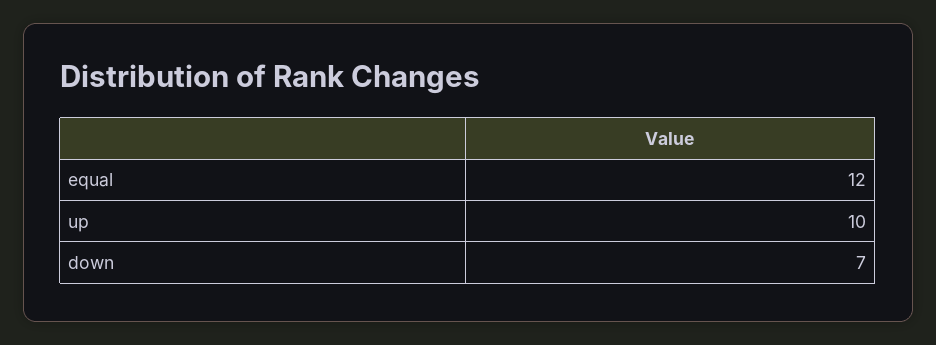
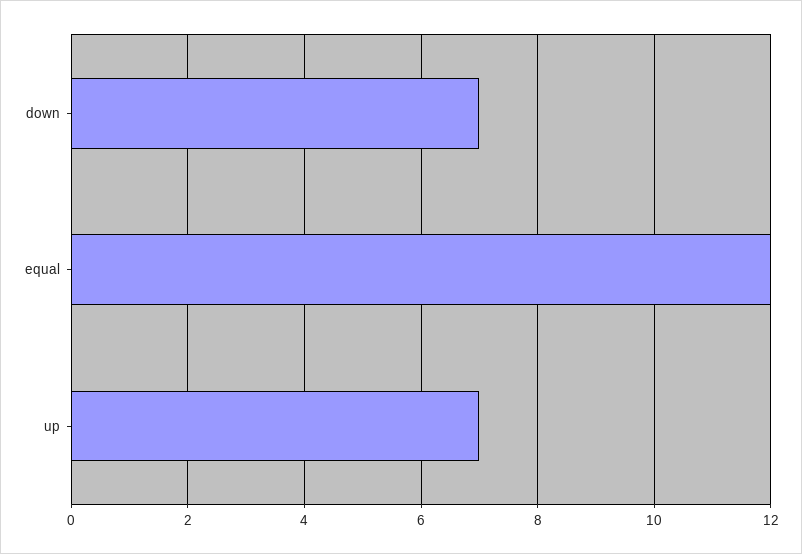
up: 10 -> 7

